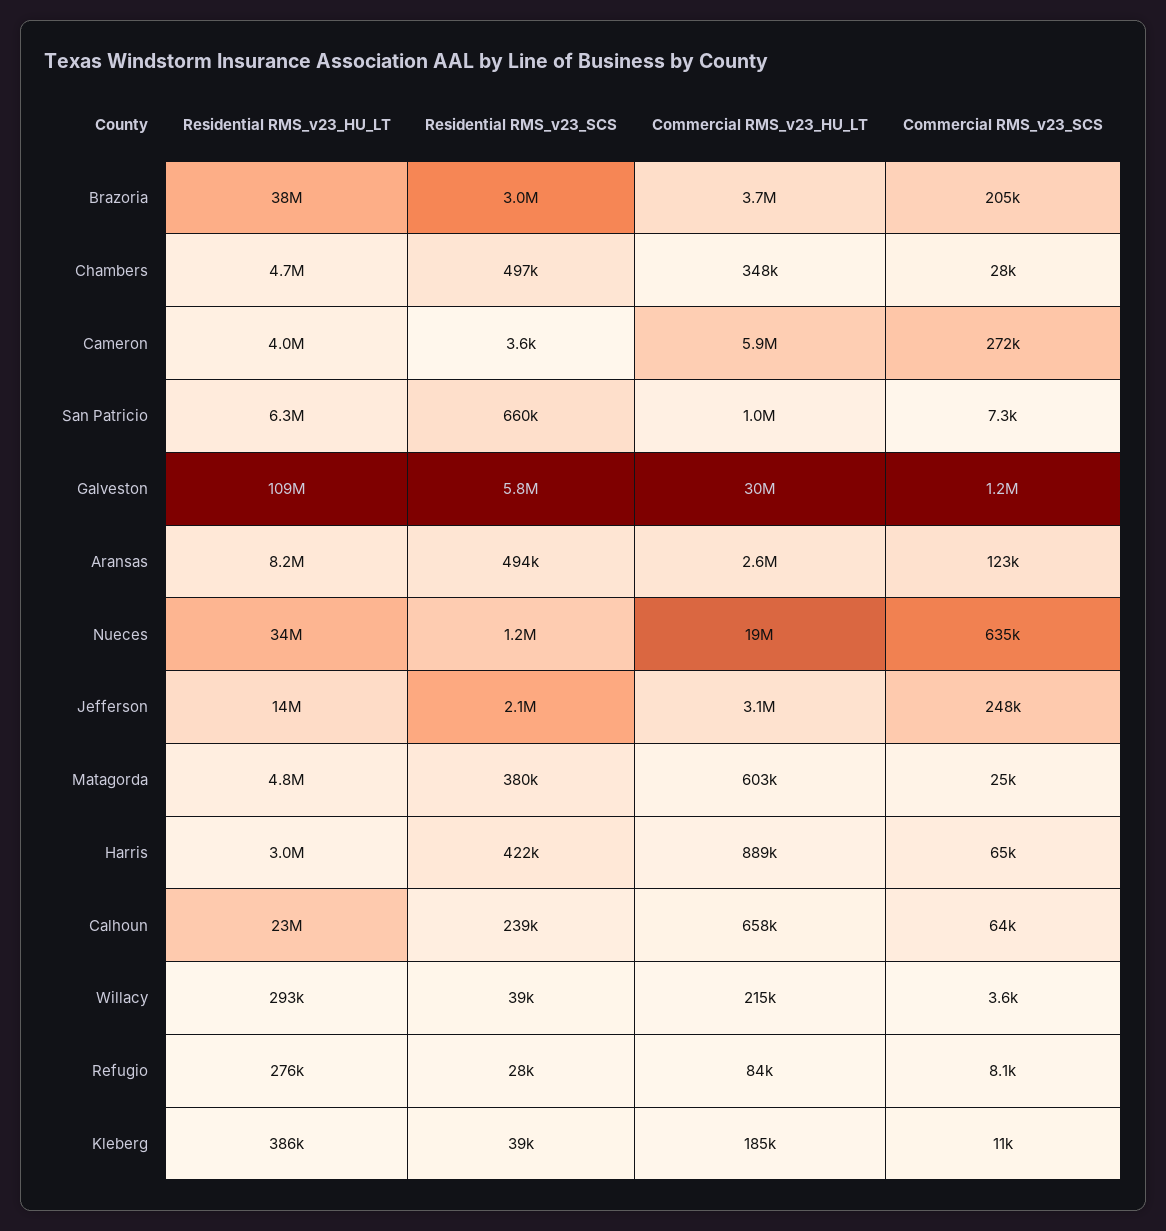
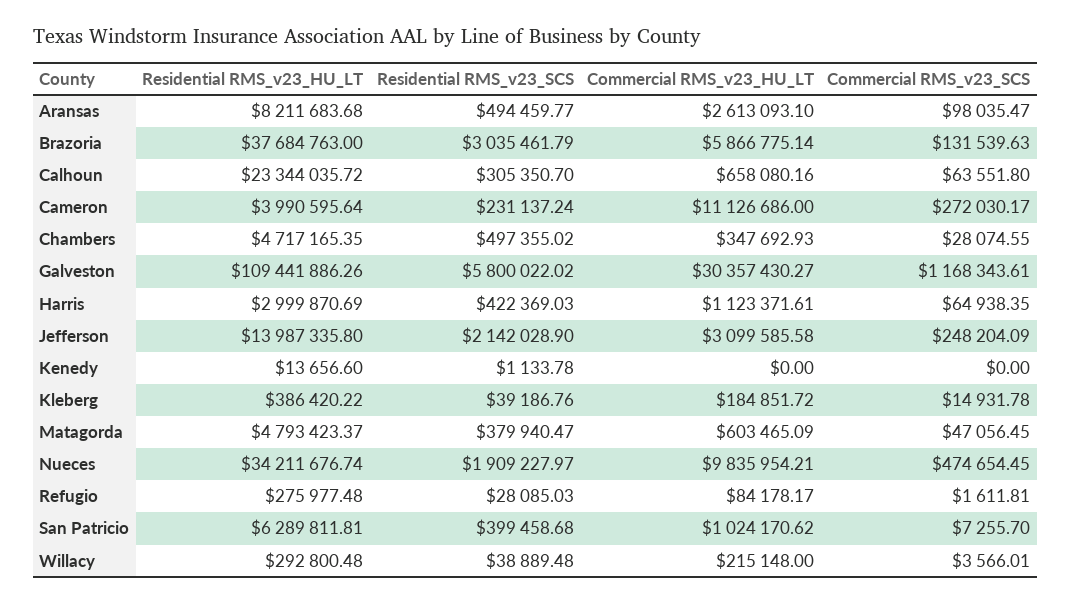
Commercial RMS_v23_HU_LT, Brazoria: 3700000 -> 5866775.14
Commercial RMS_v23_SCS, Brazoria: 205000 -> 131539.63
Residential RMS_v23_SCS, Cameron: 3600 -> 231137.24
Commercial RMS_v23_HU_LT, Cameron: 5900000 -> 11126686
Residential RMS_v23_SCS, San Patricio: 660000 -> 399458.68
Commercial RMS_v23_SCS, Aransas: 123000 -> 98035.47
Residential RMS_v23_SCS, Nueces: 1200000 -> 1909227.97
Commercial RMS_v23_HU_LT, Nueces: 19000000 -> 9835954.21
Commercial RMS_v23_SCS, Nueces: 635000 -> 474654.45
Commercial RMS_v23_SCS, Matagorda: 25000 -> 47056.45
Commercial RMS_v23_HU_LT, Harris: 889000 -> 1123371.61
Residential RMS_v23_SCS, Calhoun: 239000 -> 305350.7
Commercial RMS_v23_SCS, Refugio: 8100 -> 1611.81
Commercial RMS_v23_SCS, Kleberg: 11000 -> 14931.78
Residential RMS_v23_HU_LT, Kenedy: none -> 13656.6
Residential RMS_v23_SCS, Kenedy: none -> 1133.78
Commercial RMS_v23_HU_LT, Kenedy: none -> 0
Commercial RMS_v23_SCS, Kenedy: none -> 0

